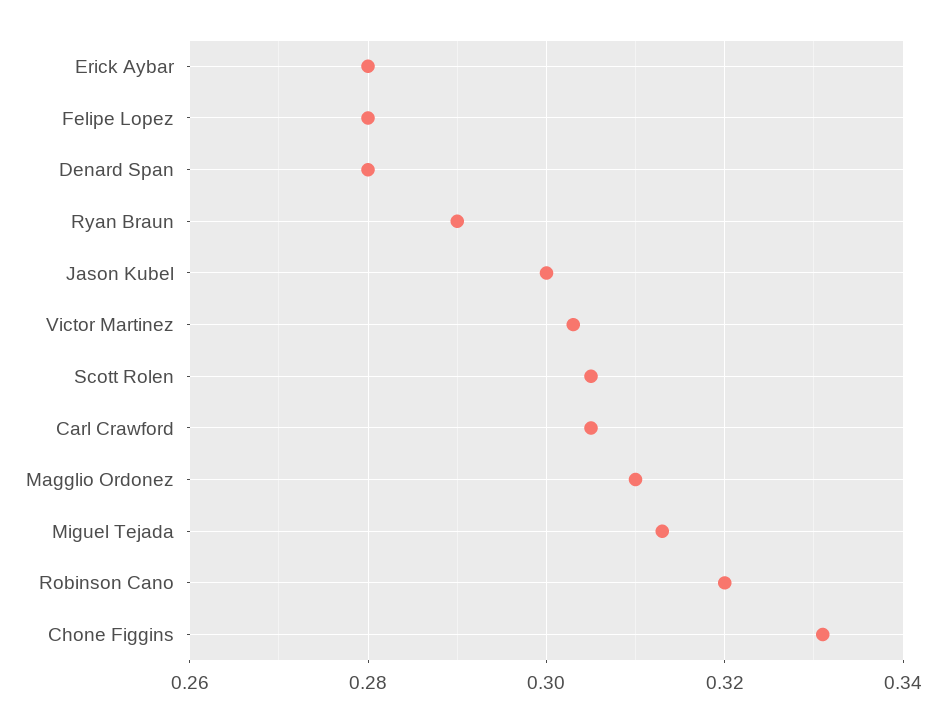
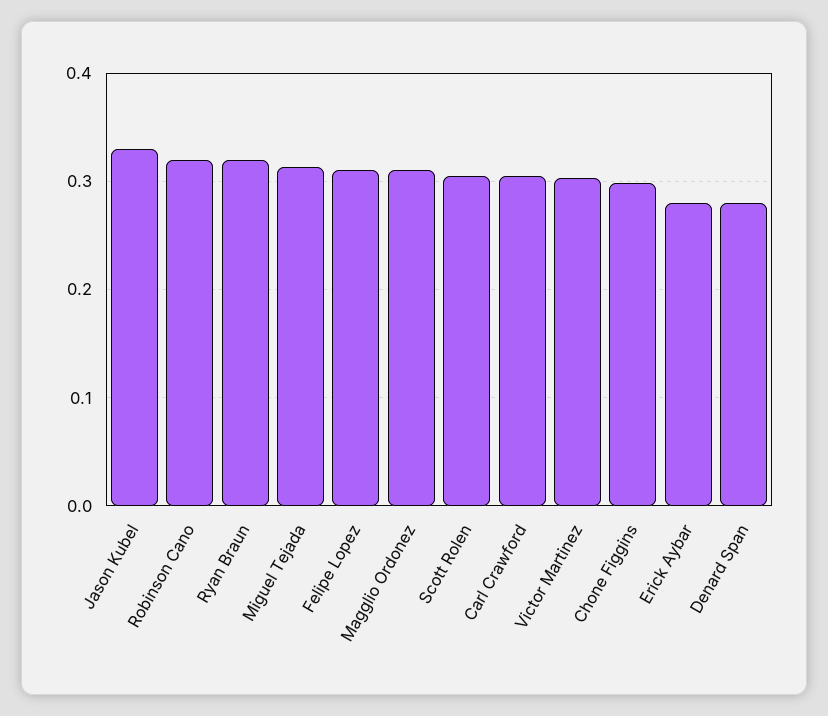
Felipe Lopez: 0.28 -> 0.31
Ryan Braun: 0.29 -> 0.32
Jason Kubel: 0.3 -> 0.33
Chone Figgins: 0.33 -> 0.3

